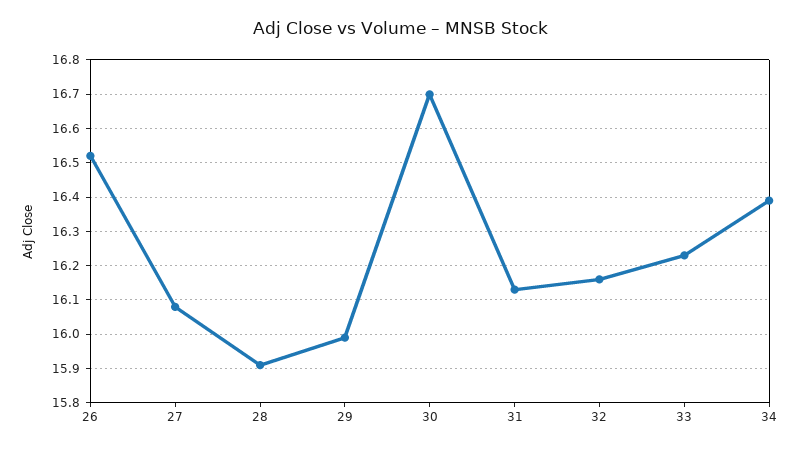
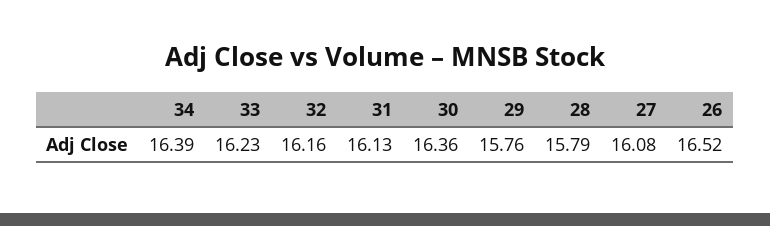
28: 15.9 -> 15.79
29: 16 -> 15.76
30: 16.7 -> 16.36

